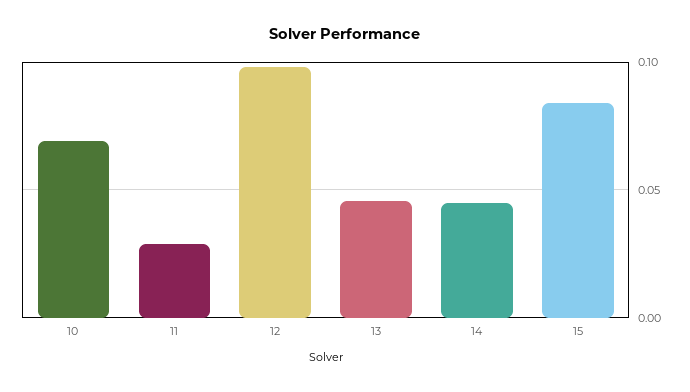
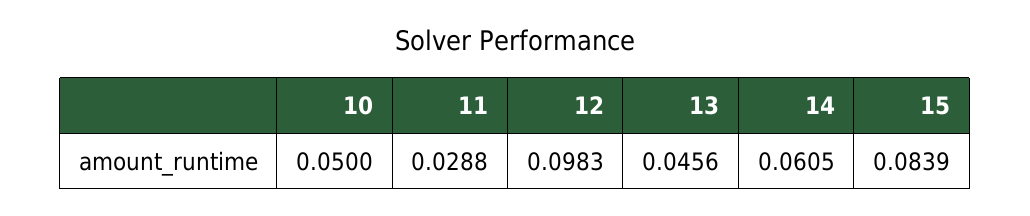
10: 0.07 -> 0.05
14: 0.045 -> 0.0605

